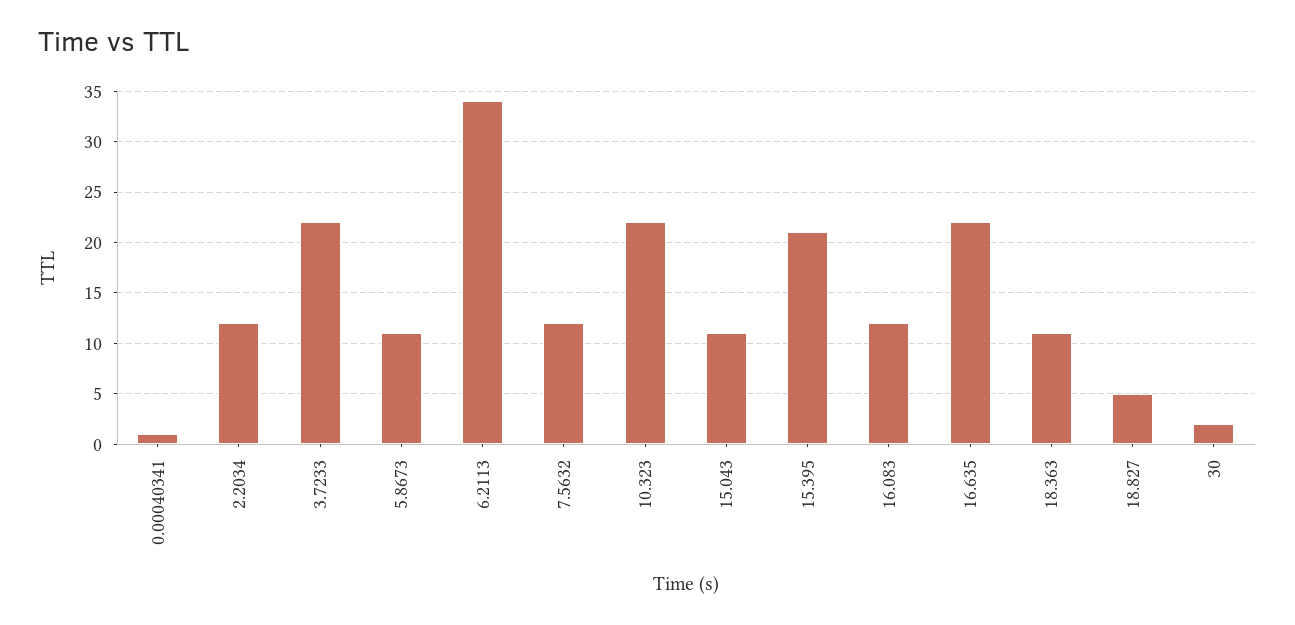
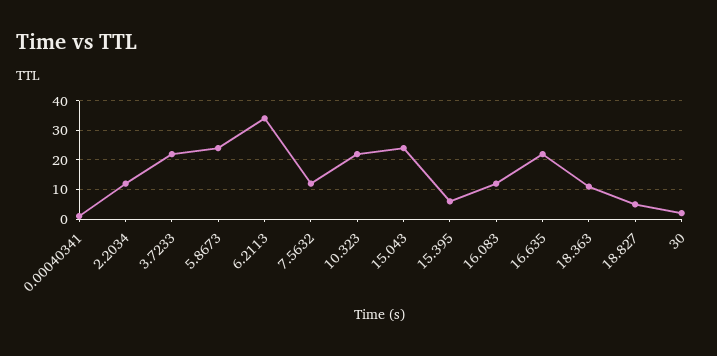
5.8673: 11 -> 25
15.043: 11 -> 25
15.395: 21 -> 5

